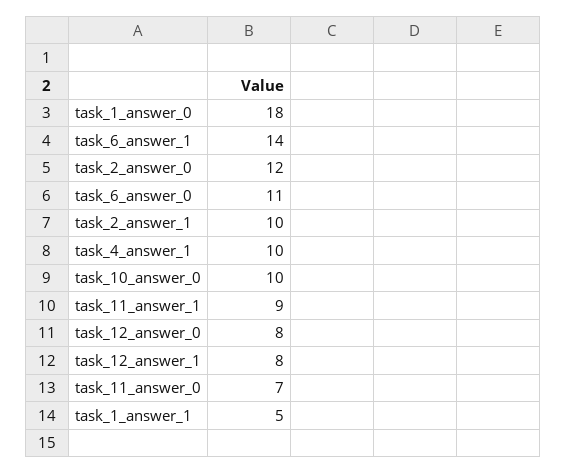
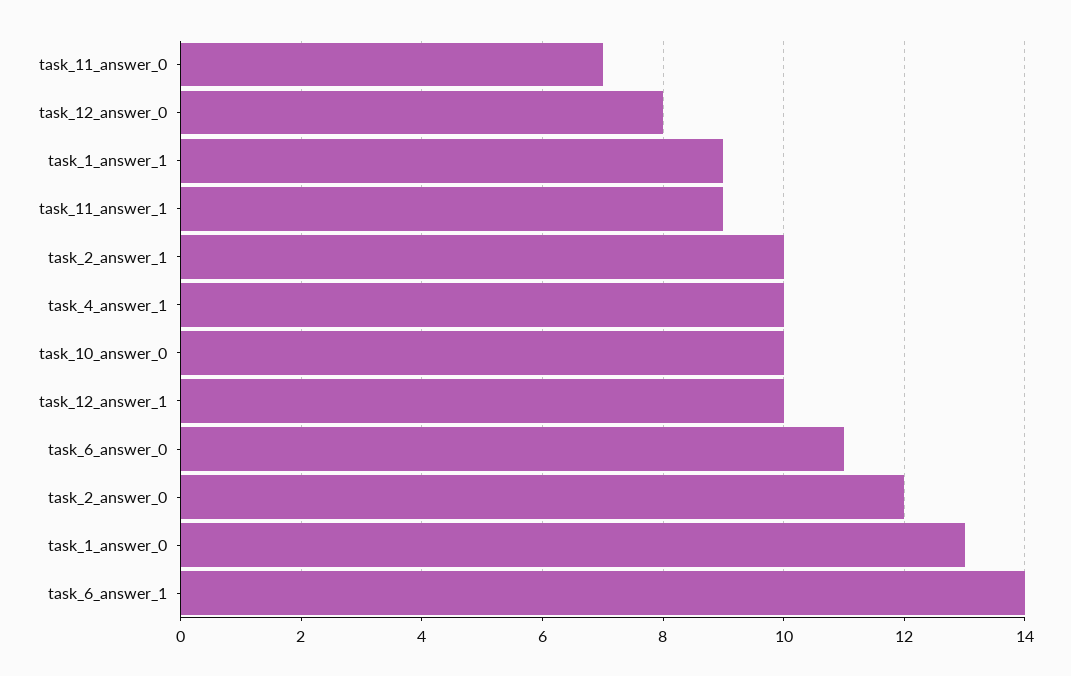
task_1_answer_0: 18 -> 13
task_12_answer_1: 8 -> 10
task_1_answer_1: 5 -> 9

